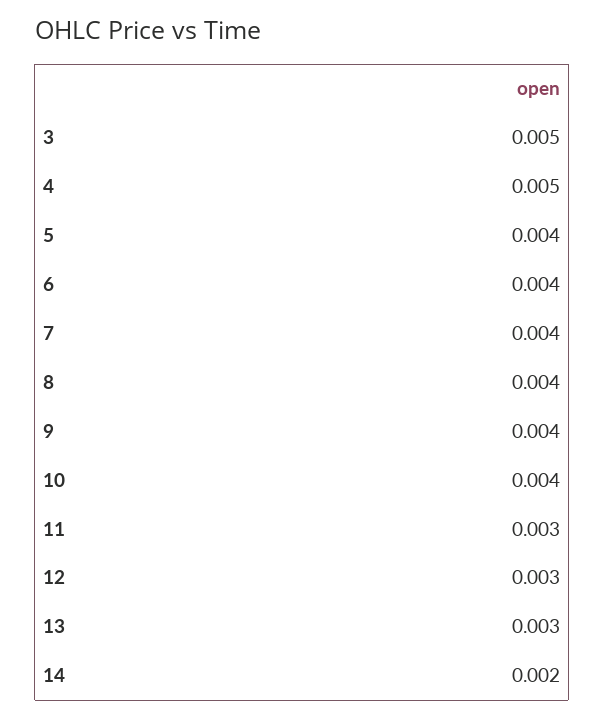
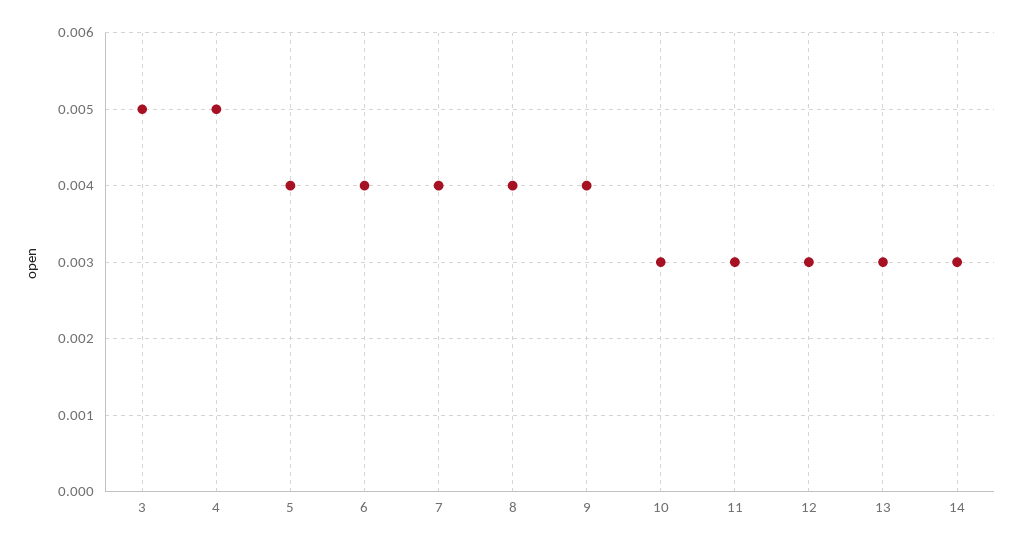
10: 0.004 -> 0.003
14: 0.002 -> 0.003

